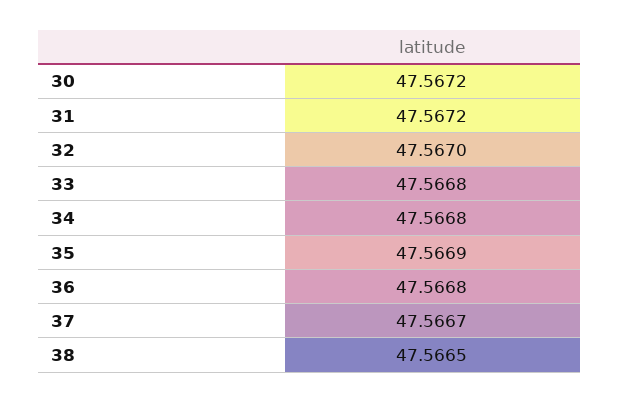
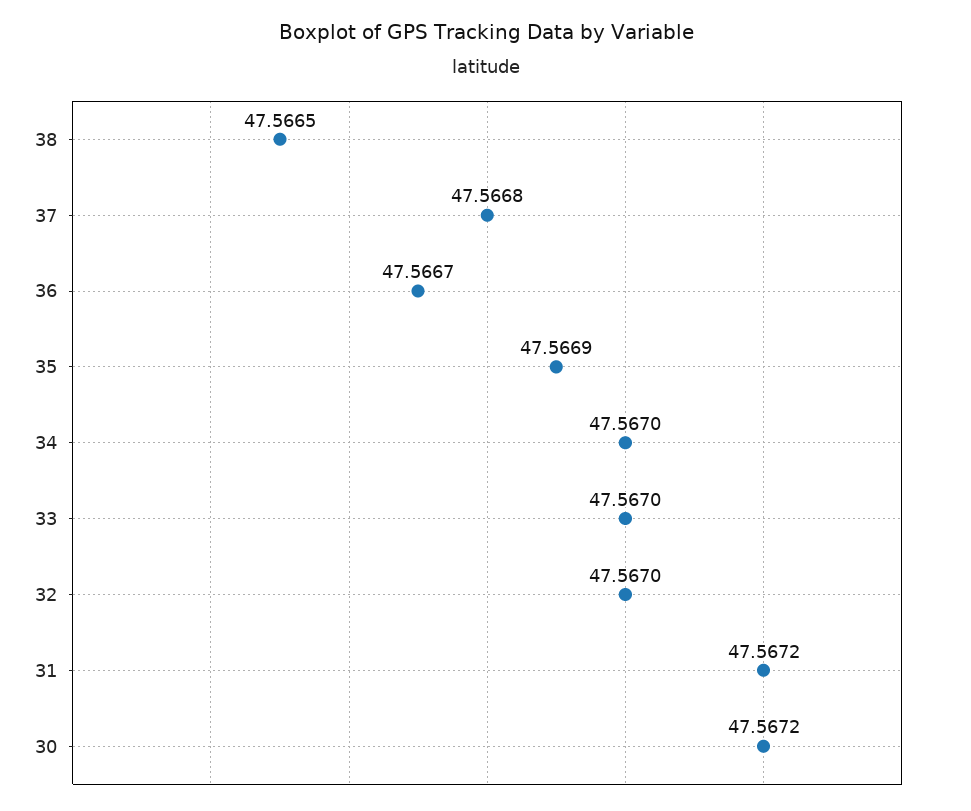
33: 47.5668 -> 47.567
34: 47.5668 -> 47.567
36: 47.5668 -> 47.5667
37: 47.5667 -> 47.5668

